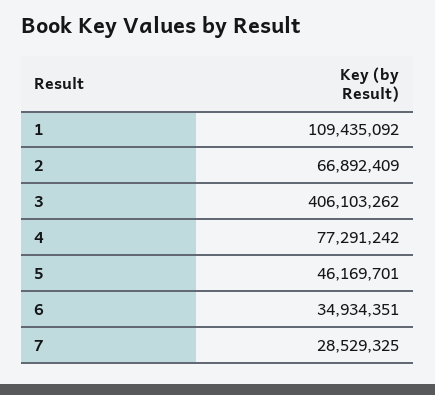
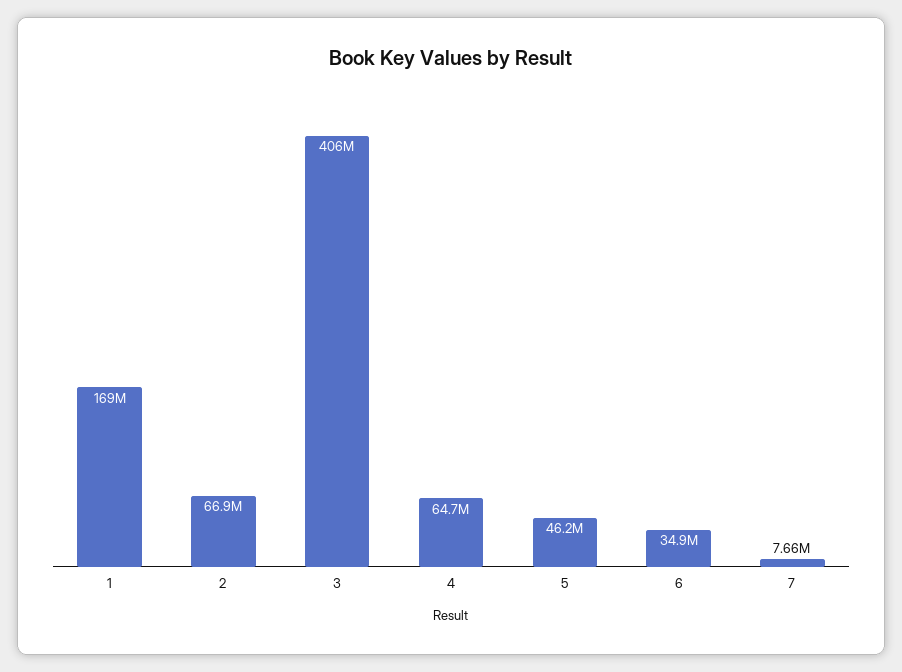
1: 109435092 -> 169000000
4: 77291242 -> 64700000
7: 28529325 -> 7660000

